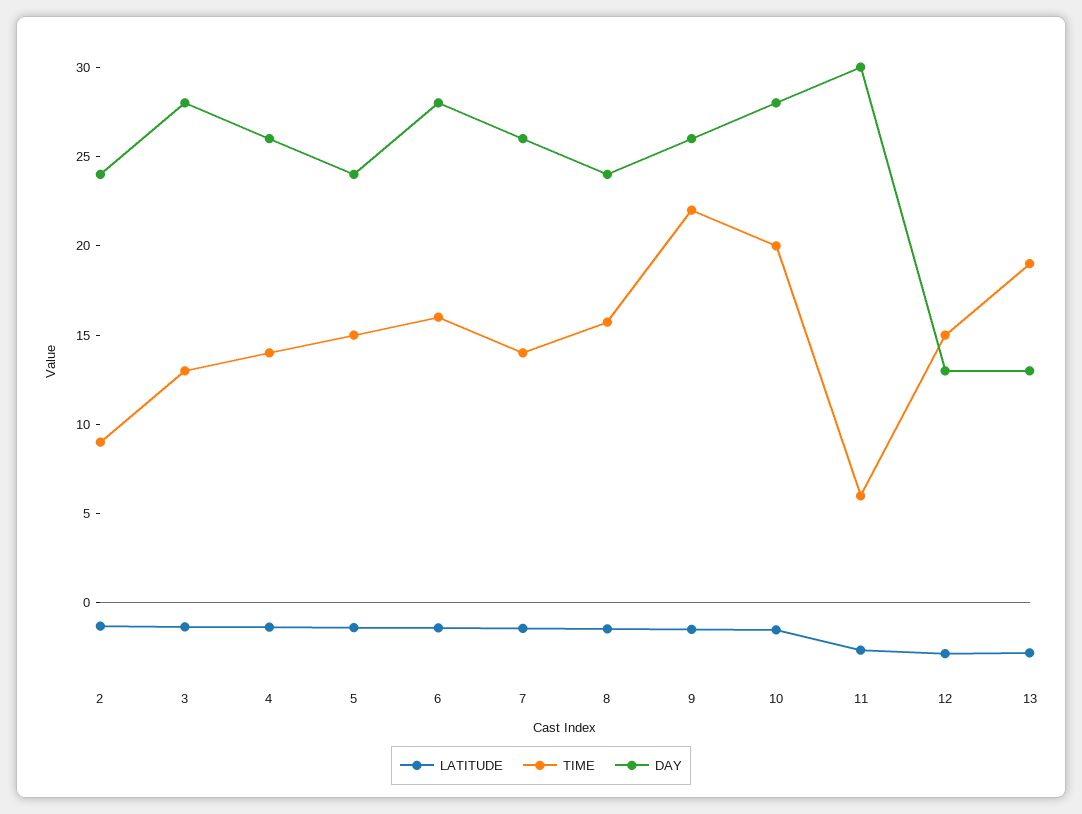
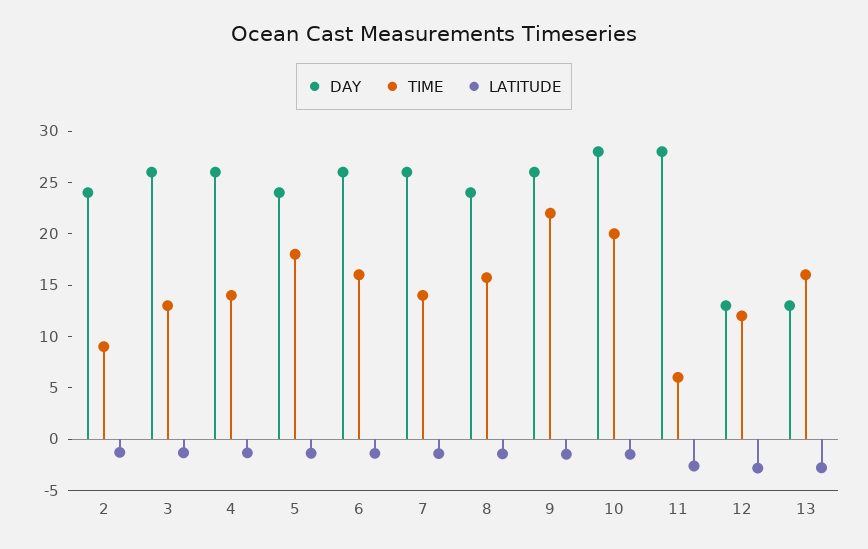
DAY, 3: 28 -> 26
TIME, 5: 15 -> 18
DAY, 6: 28 -> 26
DAY, 11: 30 -> 28
TIME, 12: 15 -> 12
TIME, 13: 19 -> 16

